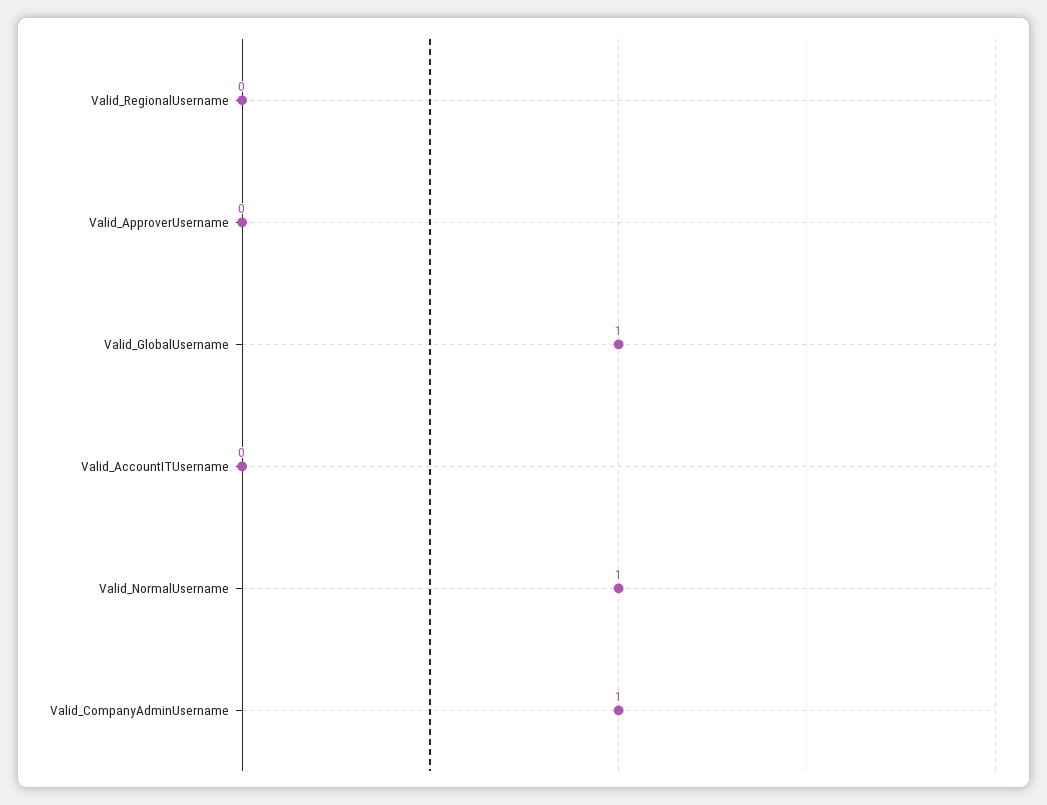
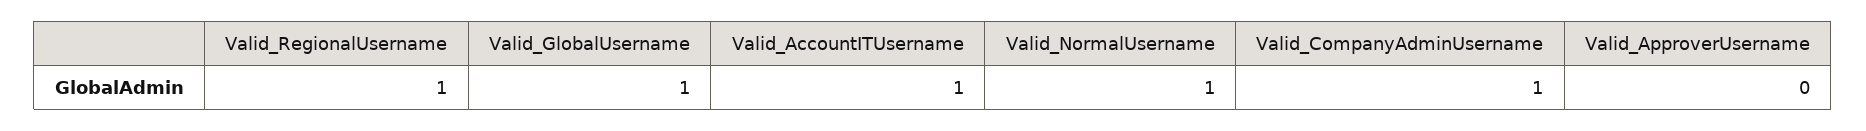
Valid_RegionalUsername: 0 -> 1
Valid_AccountITUsername: 0 -> 1

